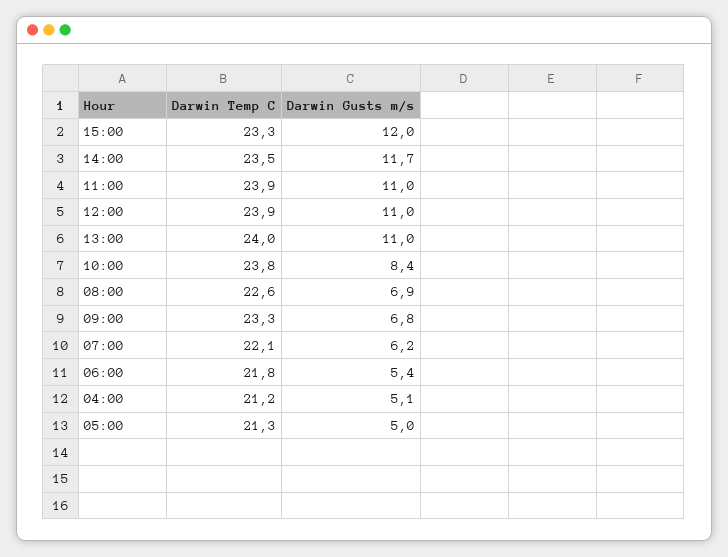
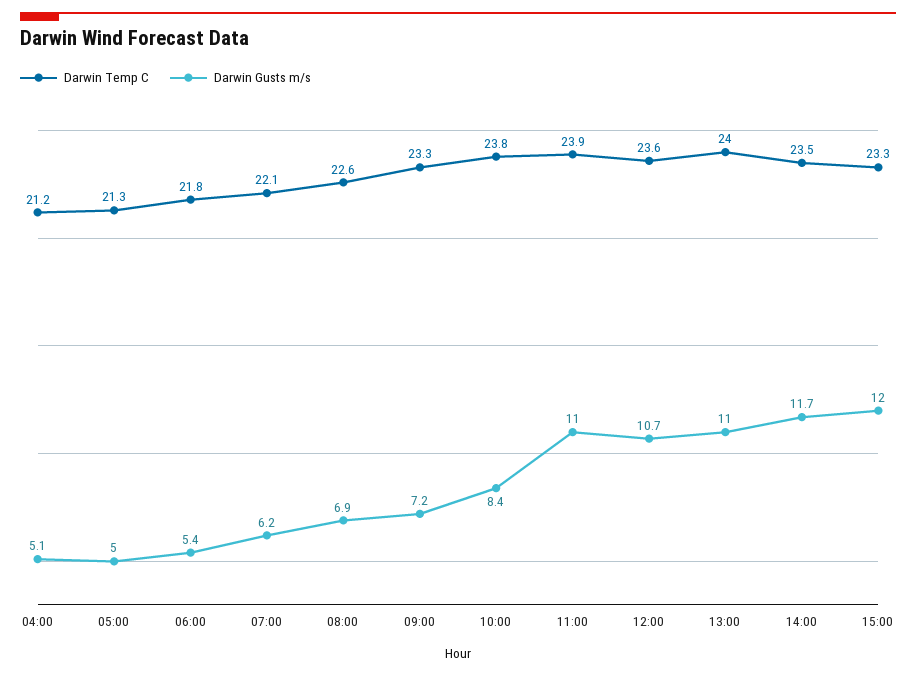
Darwin Temp C, 12:00: 23.9 -> 23.6
Darwin Gusts m/s, 12:00: 11 -> 10.7
Darwin Gusts m/s, 09:00: 6.8 -> 7.2

